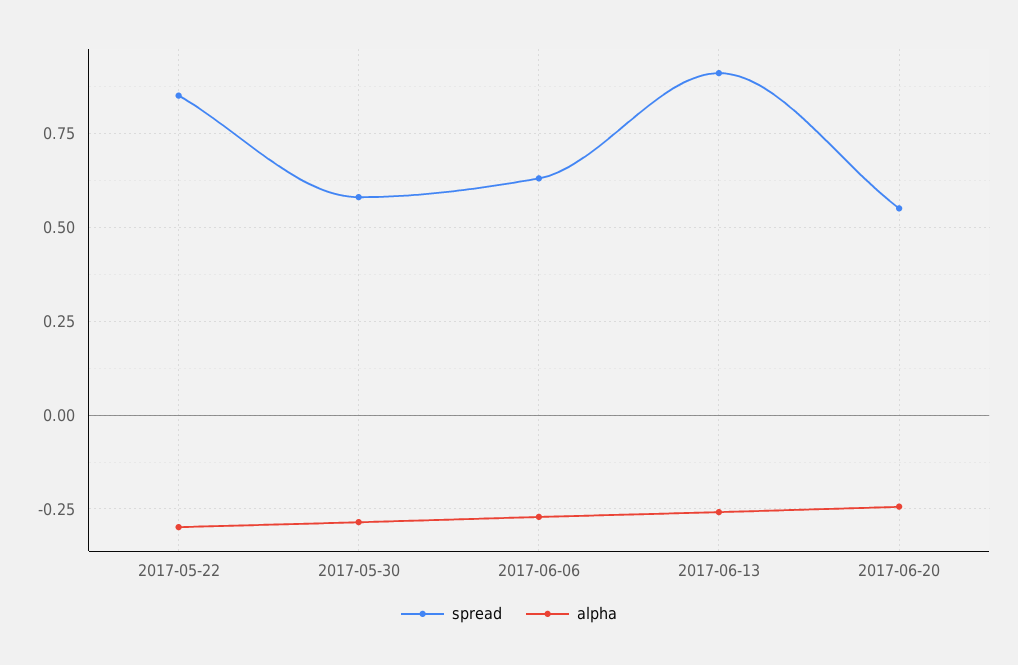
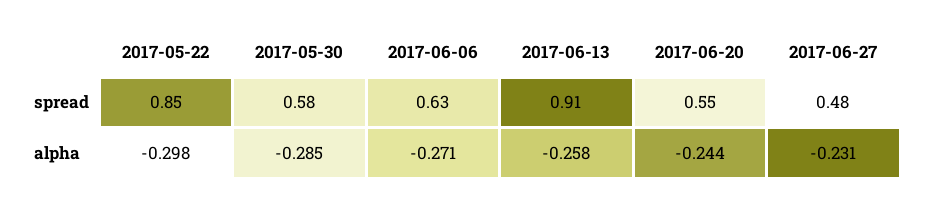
spread, 2017-06-27: none -> 0.48
alpha, 2017-06-27: none -> -0.231

